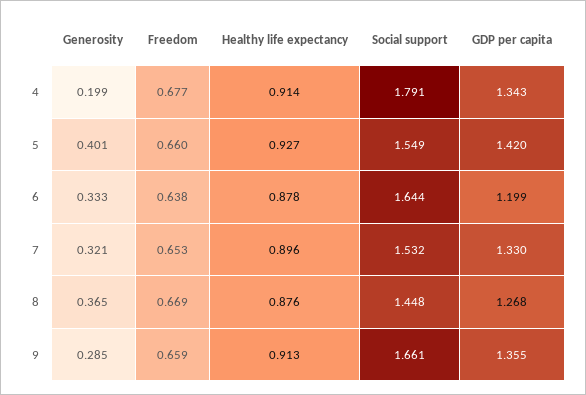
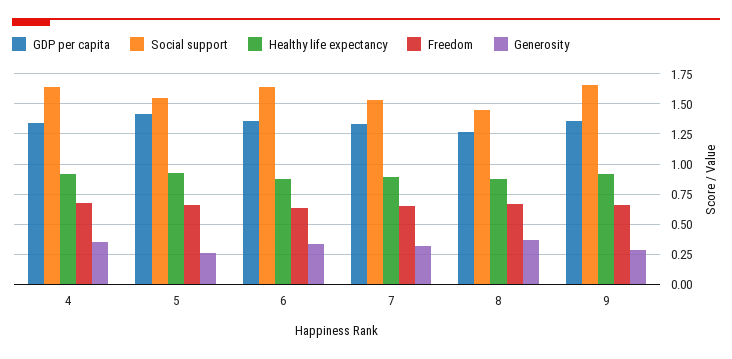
Generosity, 4: 0.199 -> 0.35
Social support, 4: 1.791 -> 1.65
Generosity, 5: 0.401 -> 0.25
GDP per capita, 6: 1.199 -> 1.35

